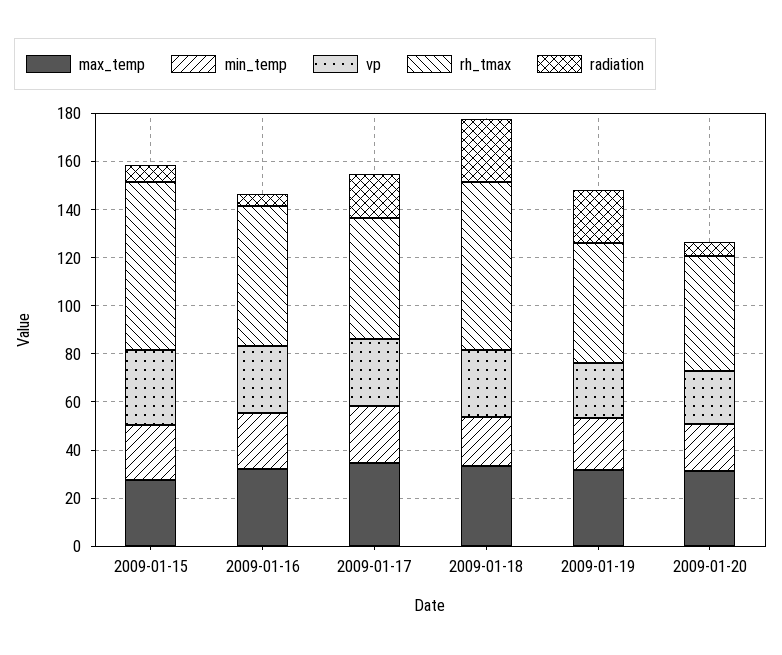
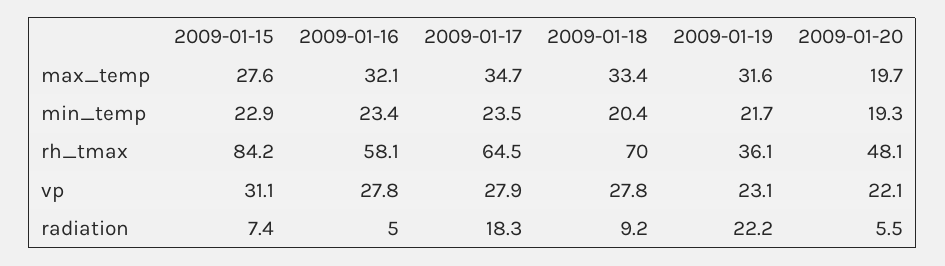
rh_tmax, 2009-01-15: 70 -> 84.2
rh_tmax, 2009-01-17: 50 -> 64.5
radiation, 2009-01-18: 25 -> 9.2
rh_tmax, 2009-01-19: 50 -> 36.1
max_temp, 2009-01-20: 30 -> 19.7

